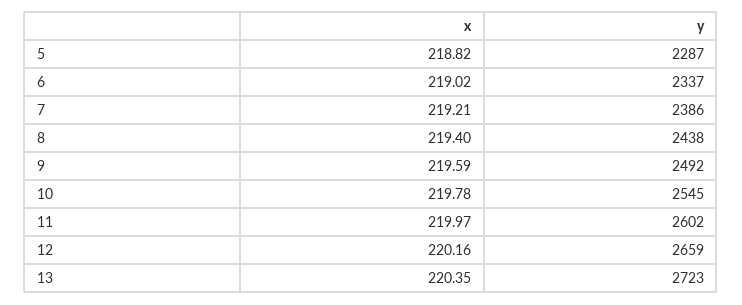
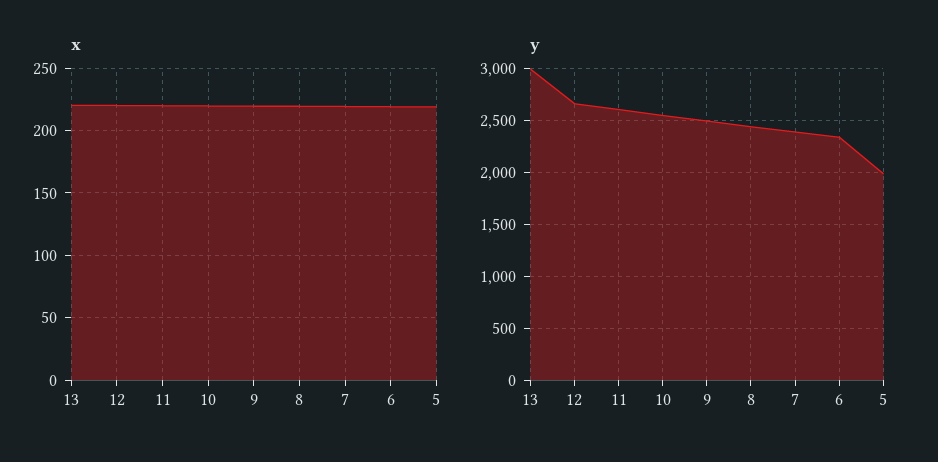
y, 5: 2287 -> 2000
y, 13: 2723 -> 3000

